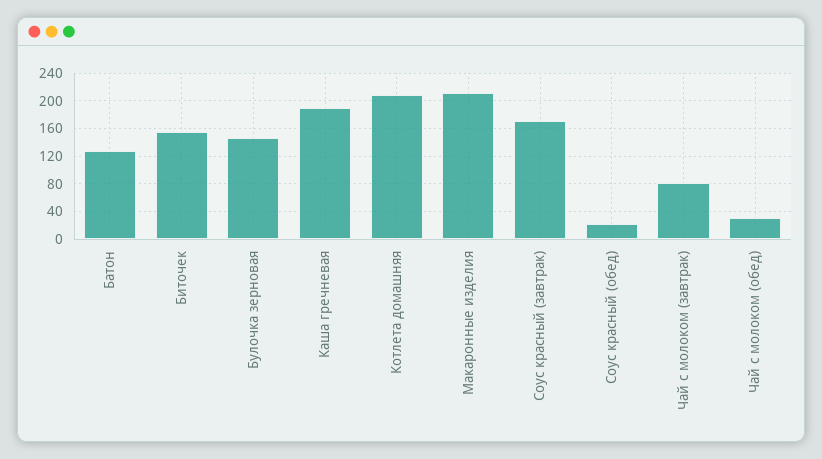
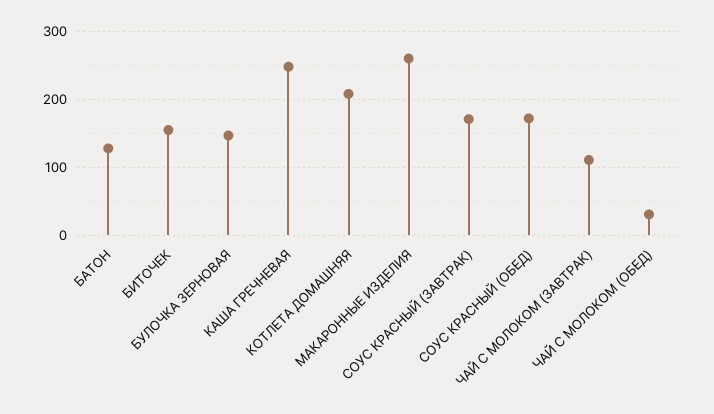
Каша гречневая: 190 -> 250
Макаронные изделия: 210 -> 260
Соус красный (обед): 20 -> 170
Чай с молоком (завтрак): 80 -> 110

